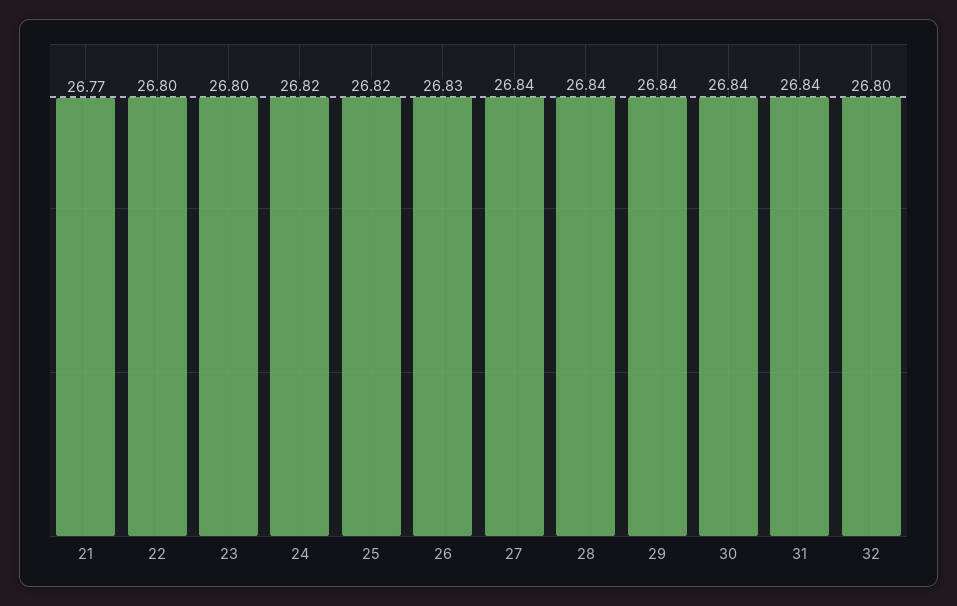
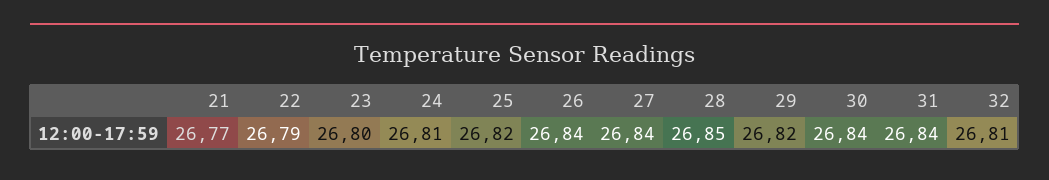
22: 26.8 -> 26.79
24: 26.82 -> 26.81
26: 26.83 -> 26.84
28: 26.84 -> 26.85
29: 26.84 -> 26.82
32: 26.8 -> 26.81

